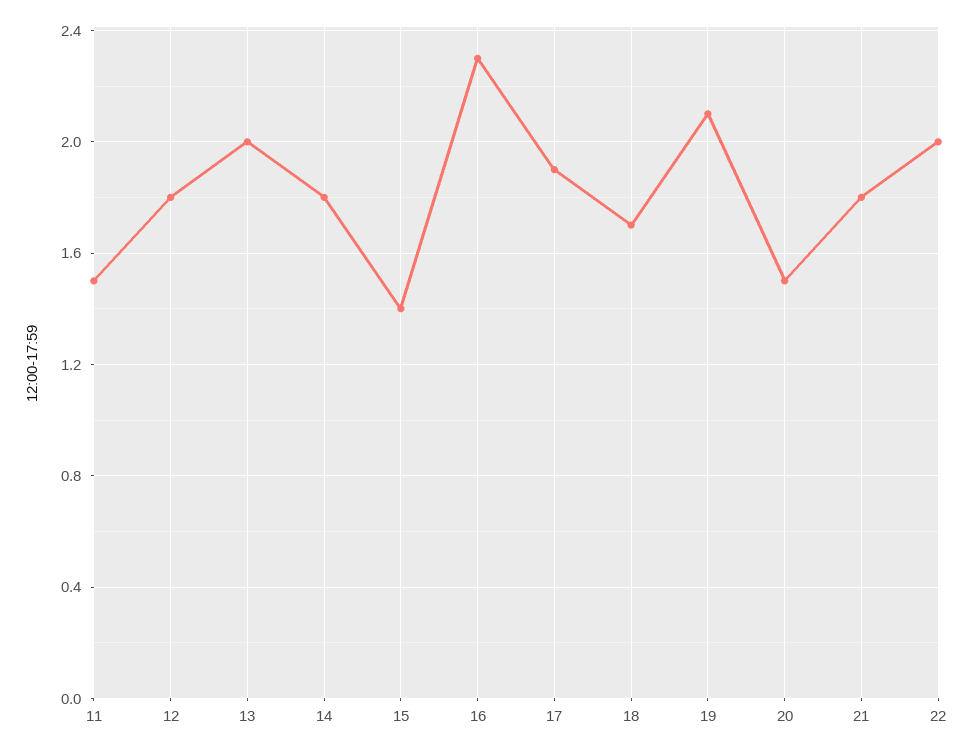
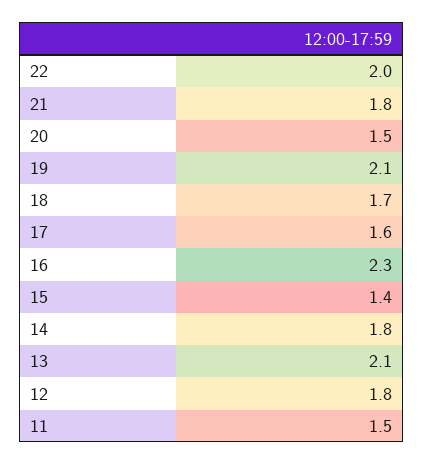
13: 2 -> 2.1
17: 1.9 -> 1.6

